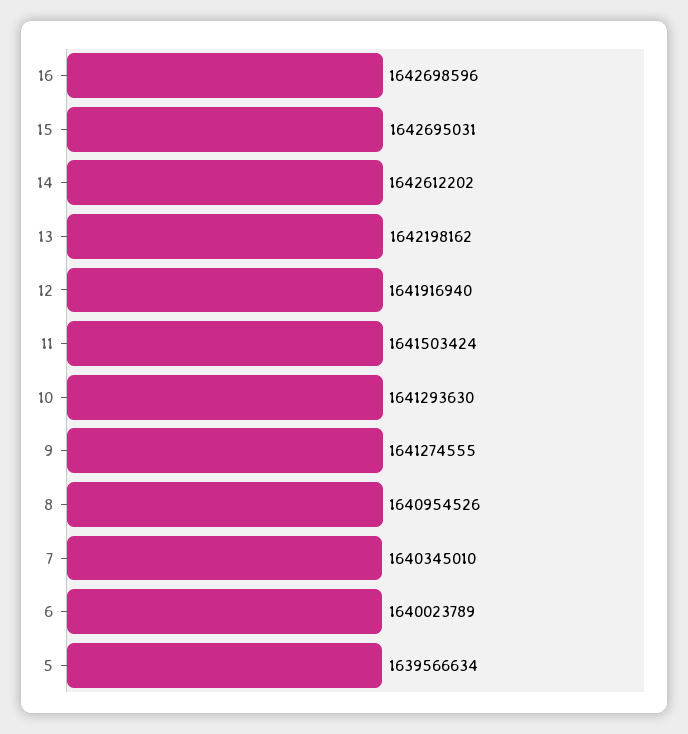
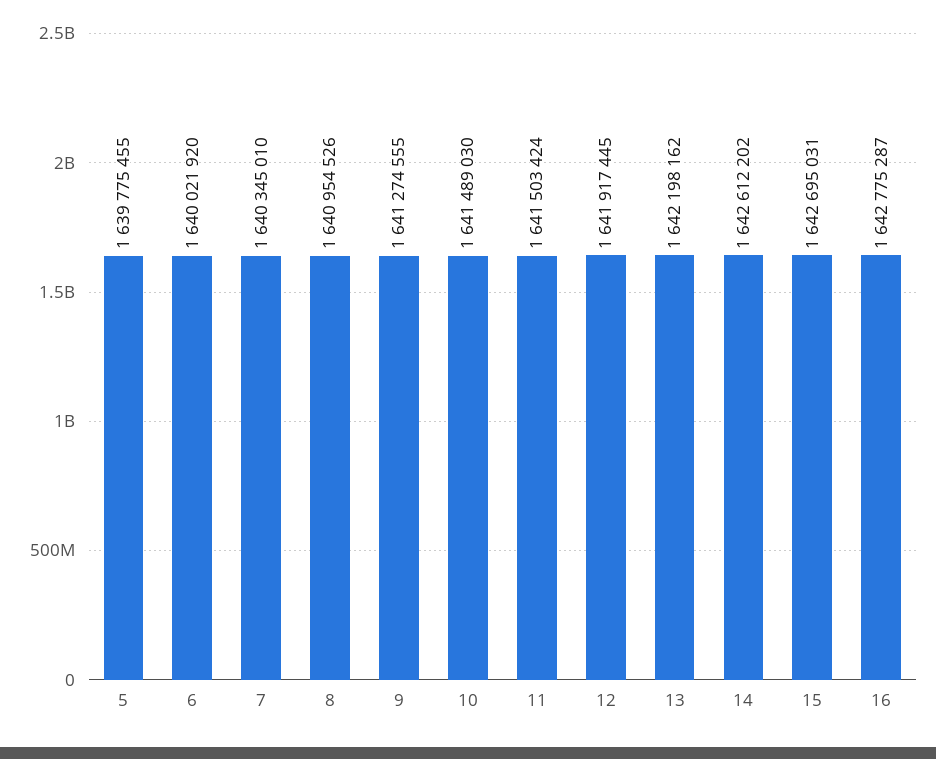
16: 1642698596 -> 1642775287
12: 1641916940 -> 1641917445
10: 1641293630 -> 1641489030
6: 1640023789 -> 1640021920
5: 1639566634 -> 1639775455

